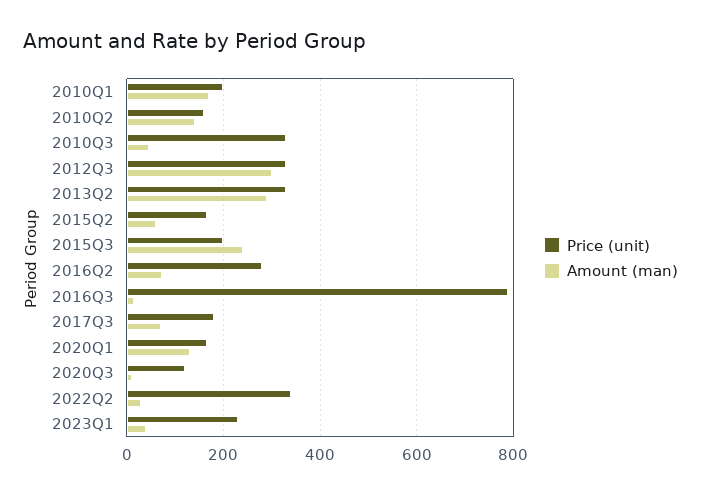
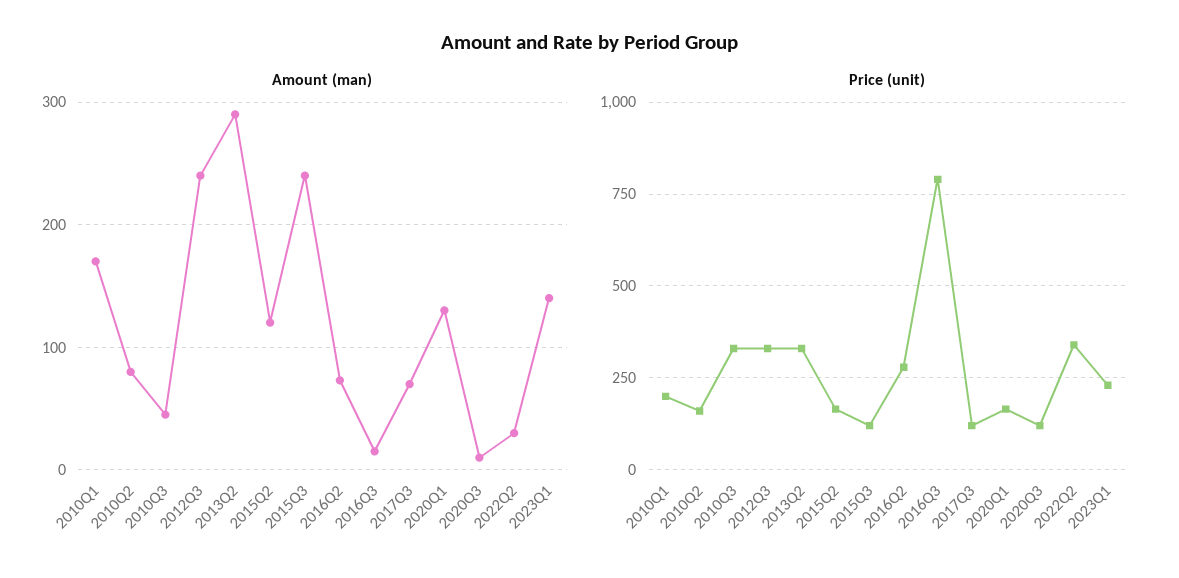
Amount (man), 2010Q2: 140 -> 80
Amount (man), 2012Q3: 300 -> 240
Amount (man), 2015Q2: 60 -> 120
Price (unit), 2015Q3: 200 -> 125
Price (unit), 2017Q3: 180 -> 125
Amount (man), 2023Q1: 40 -> 140

